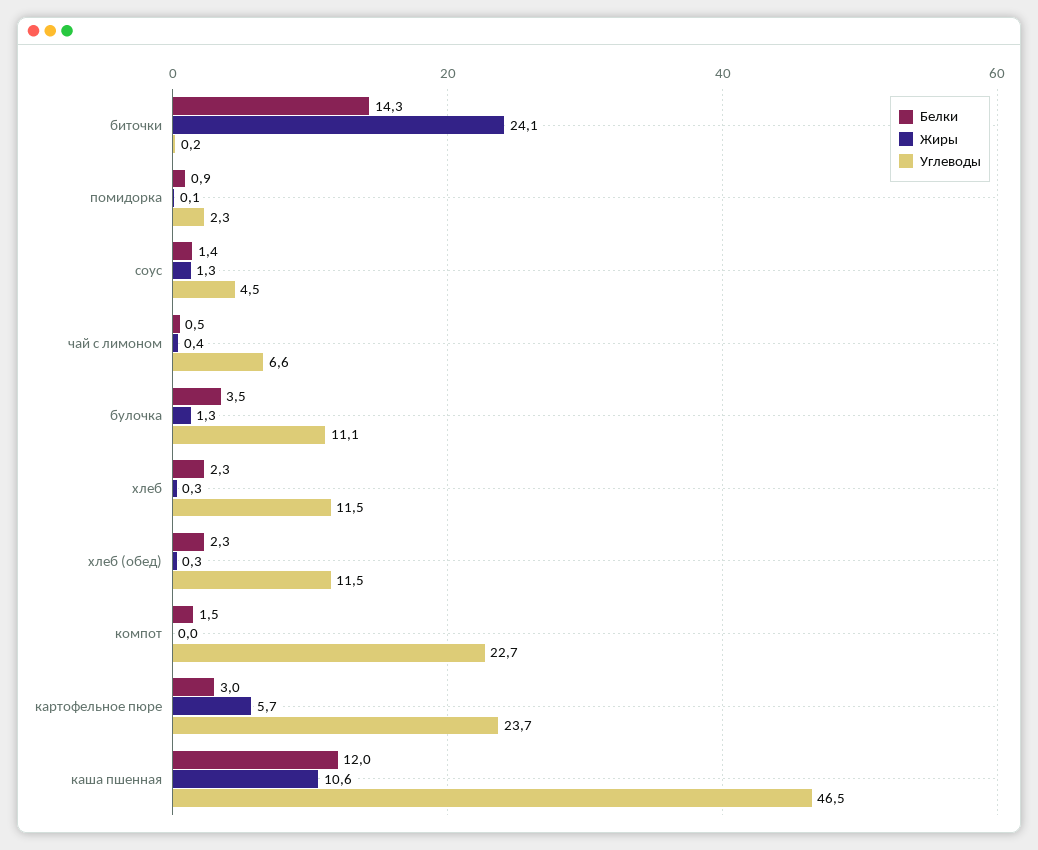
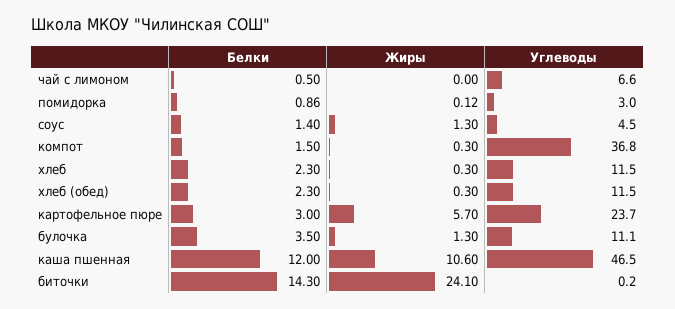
Углеводы, помидорка: 2.3 -> 3
Жиры, чай с лимоном: 0.4 -> 0
Жиры, компот: 0 -> 0.3
Углеводы, компот: 22.7 -> 36.8

